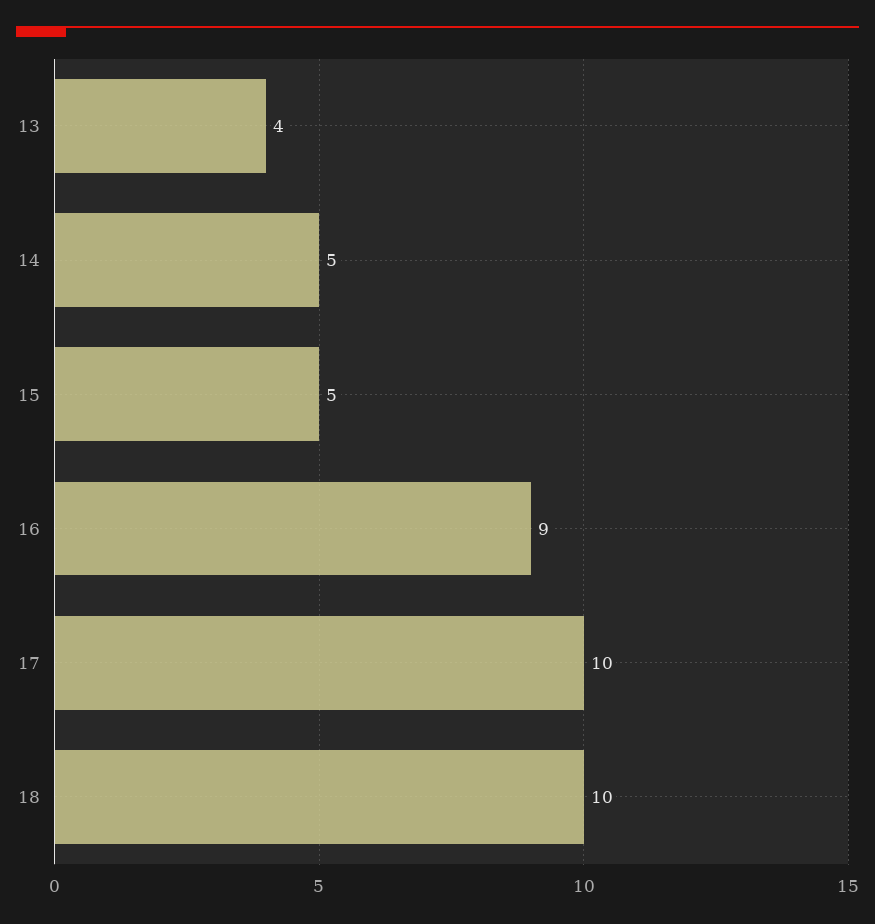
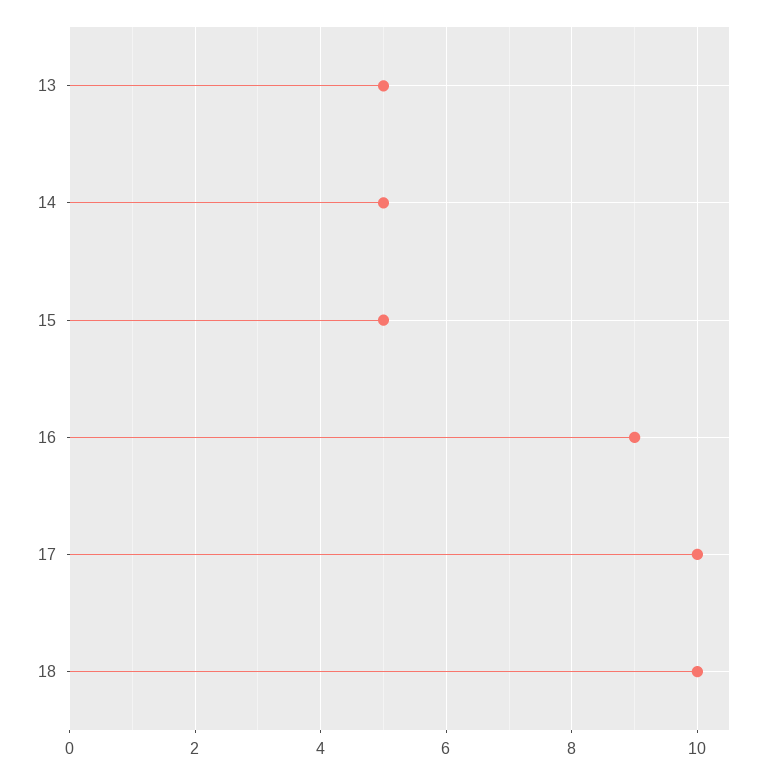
13: 4 -> 5

